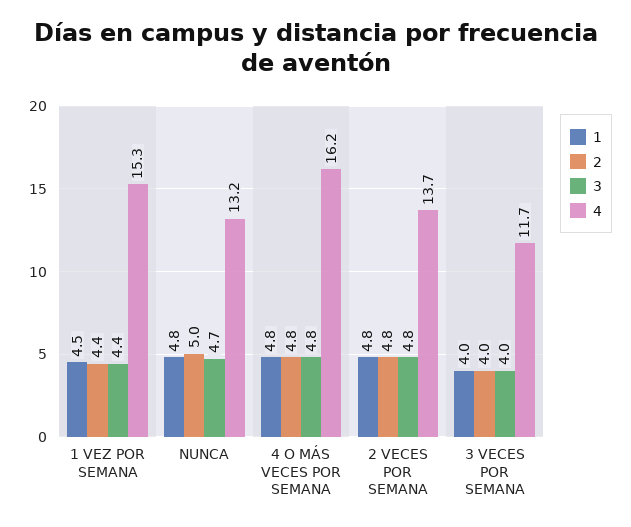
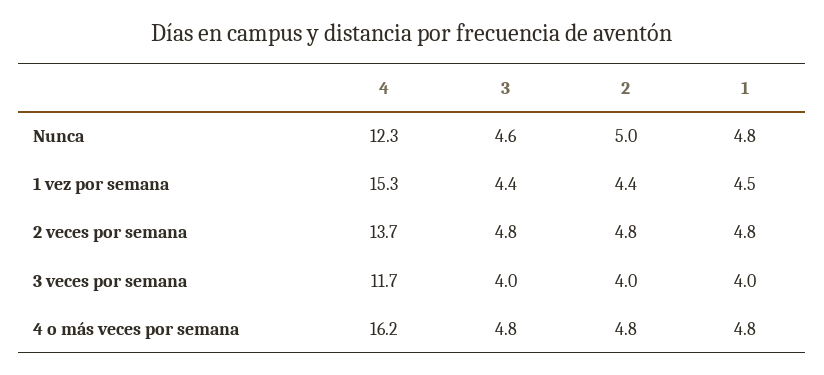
3, NUNCA: 4.7 -> 4.6
4, NUNCA: 13.2 -> 12.3

